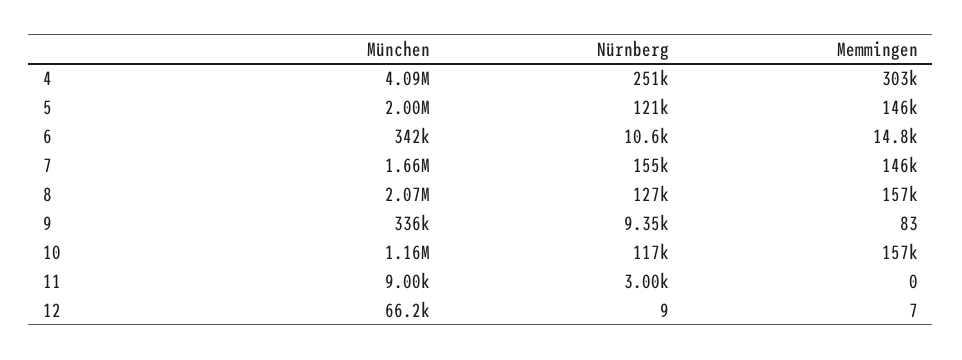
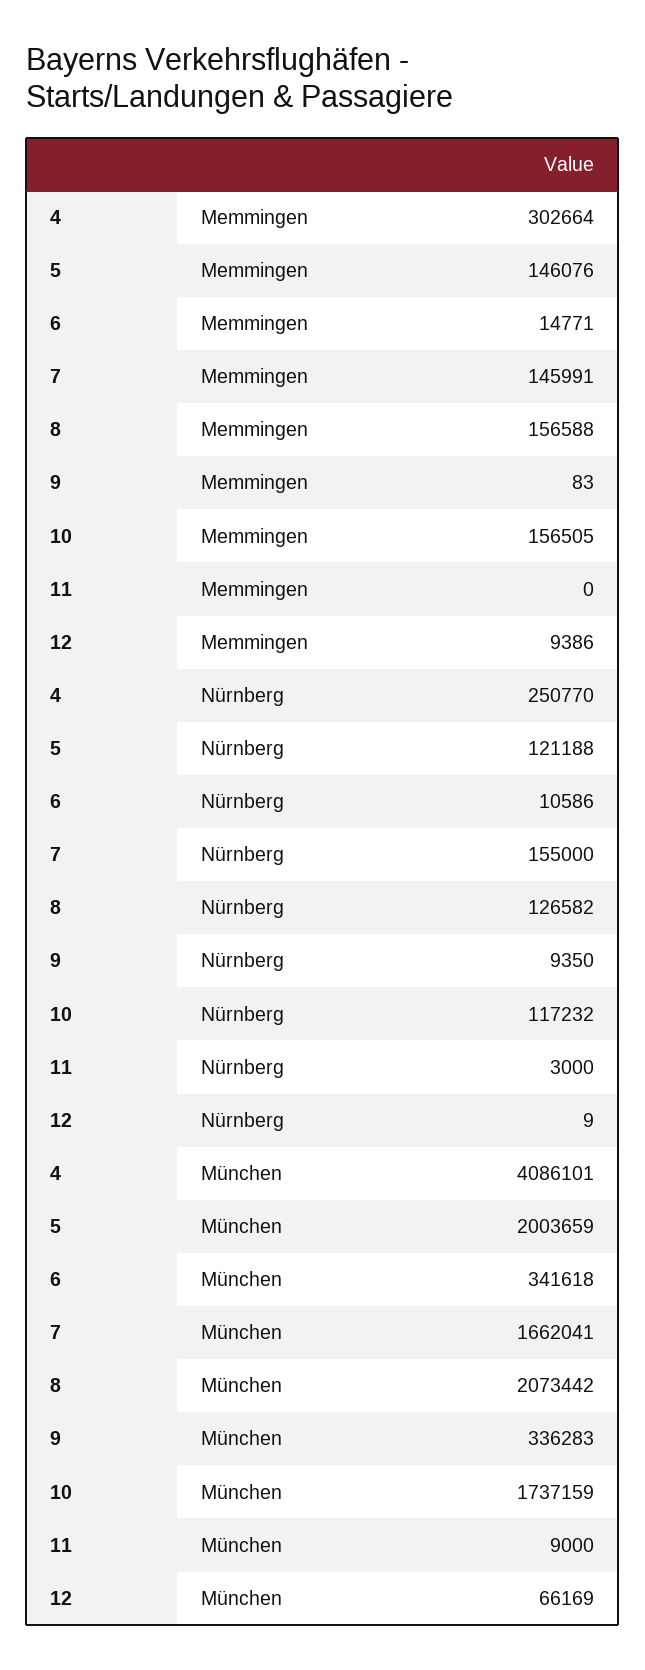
München, 10: 1160000 -> 1737159
Memmingen, 12: 7 -> 9386

